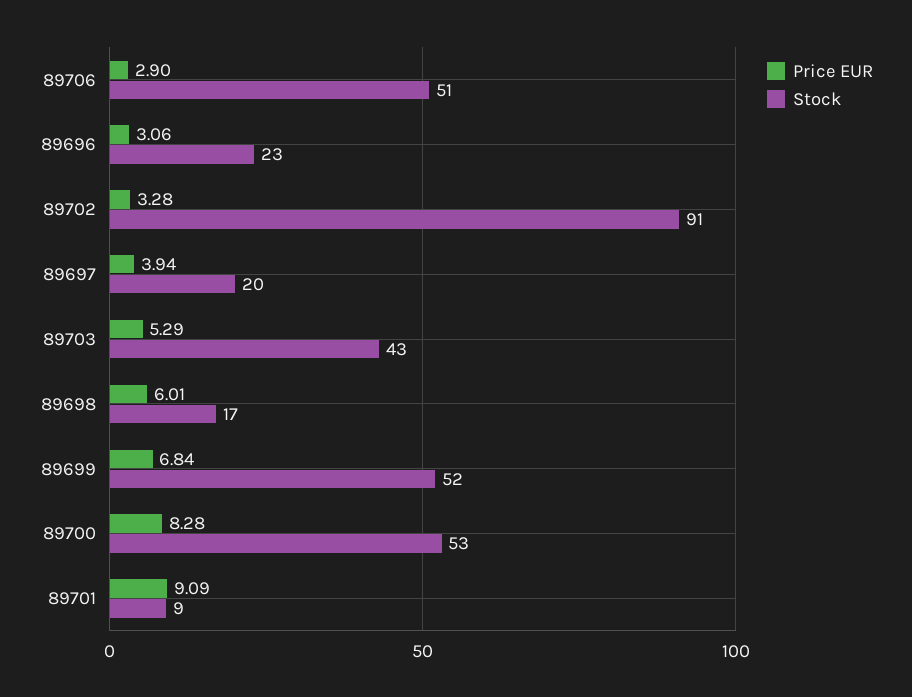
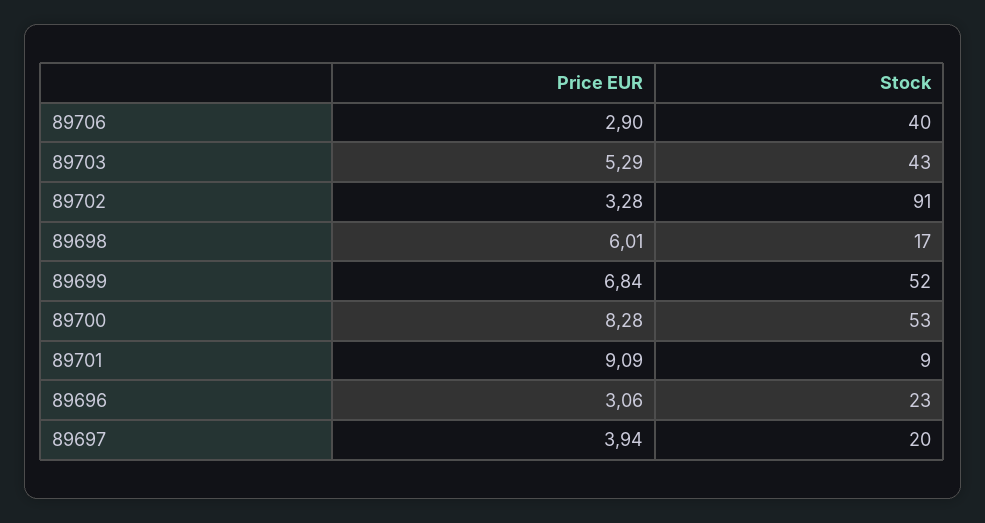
Stock, 89706: 51 -> 40

